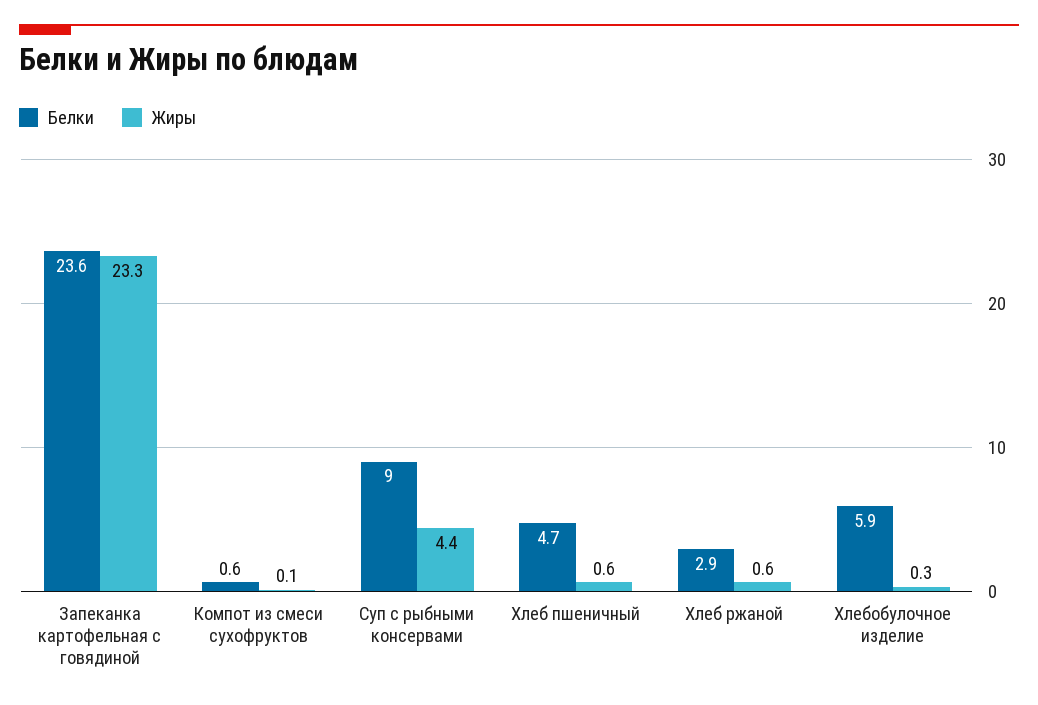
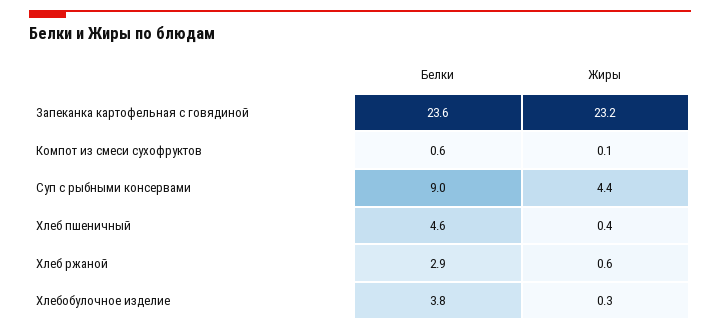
Жиры, Запеканка картофельная с говядиной: 23.3 -> 23.2
Белки, Хлеб пшеничный: 4.7 -> 4.6
Жиры, Хлеб пшеничный: 0.6 -> 0.4
Белки, Хлебобулочное изделие: 5.9 -> 3.8

